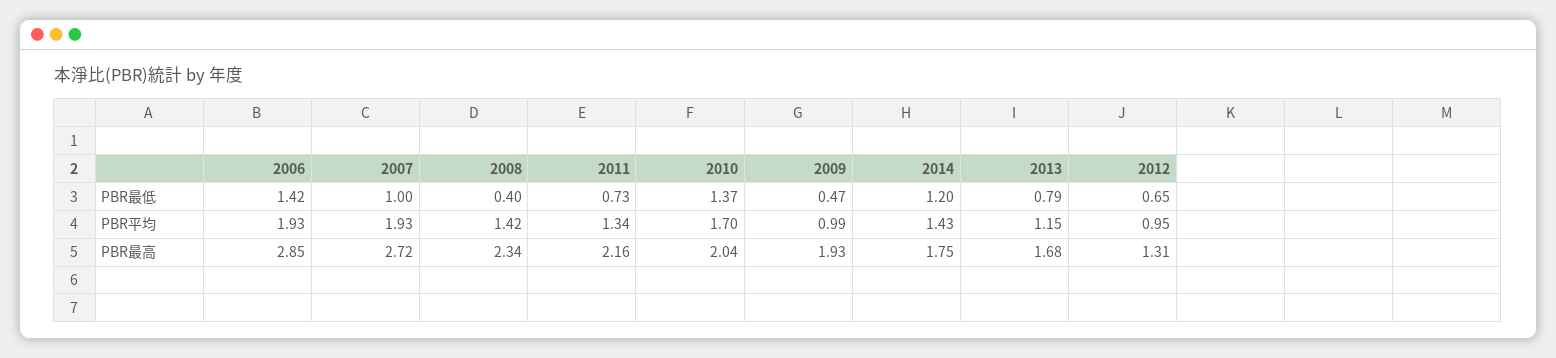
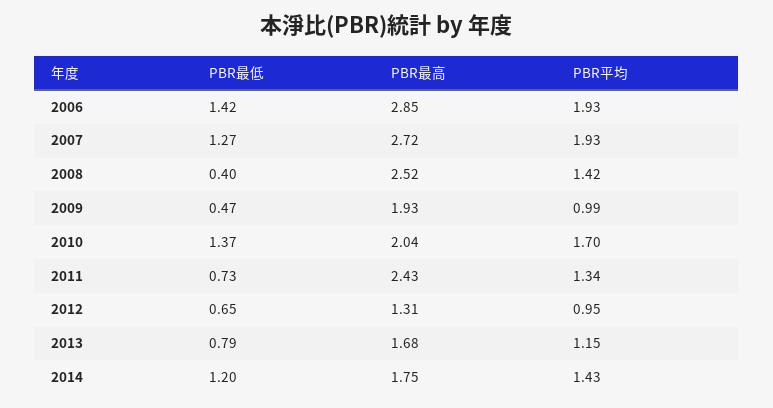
2007, PBR最低: 1 -> 1.27
2008, PBR最高: 2.34 -> 2.52
2011, PBR最高: 2.16 -> 2.43

